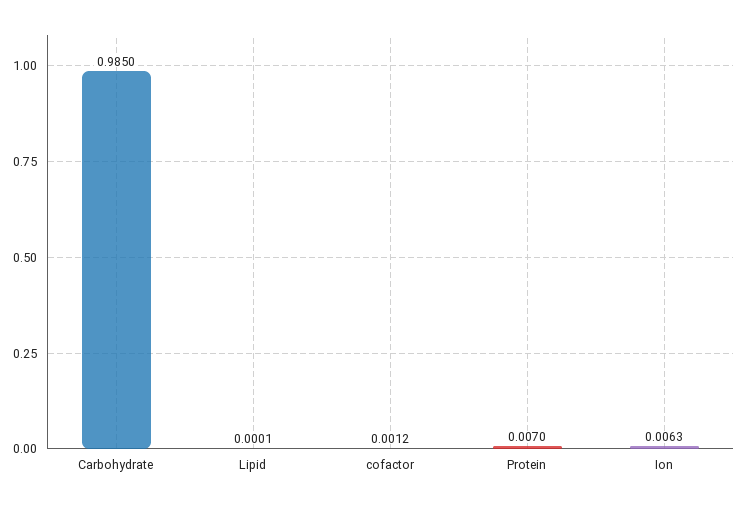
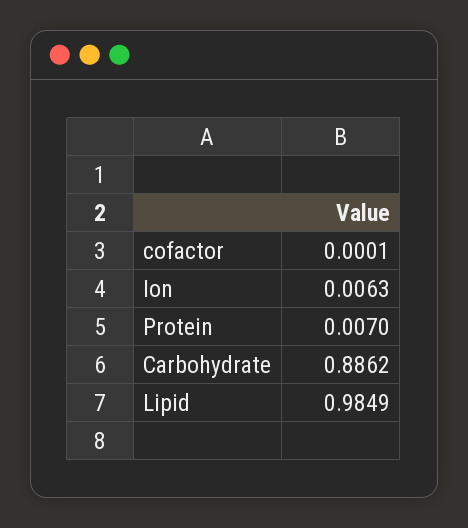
Carbohydrate: 0.985 -> 0.8862
Lipid: 0.0001 -> 0.9849
cofactor: 0.0012 -> 0.0001

